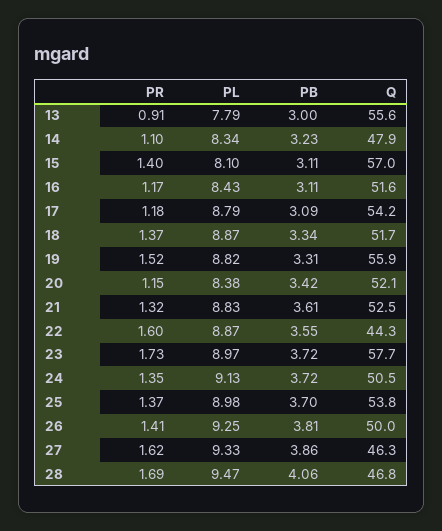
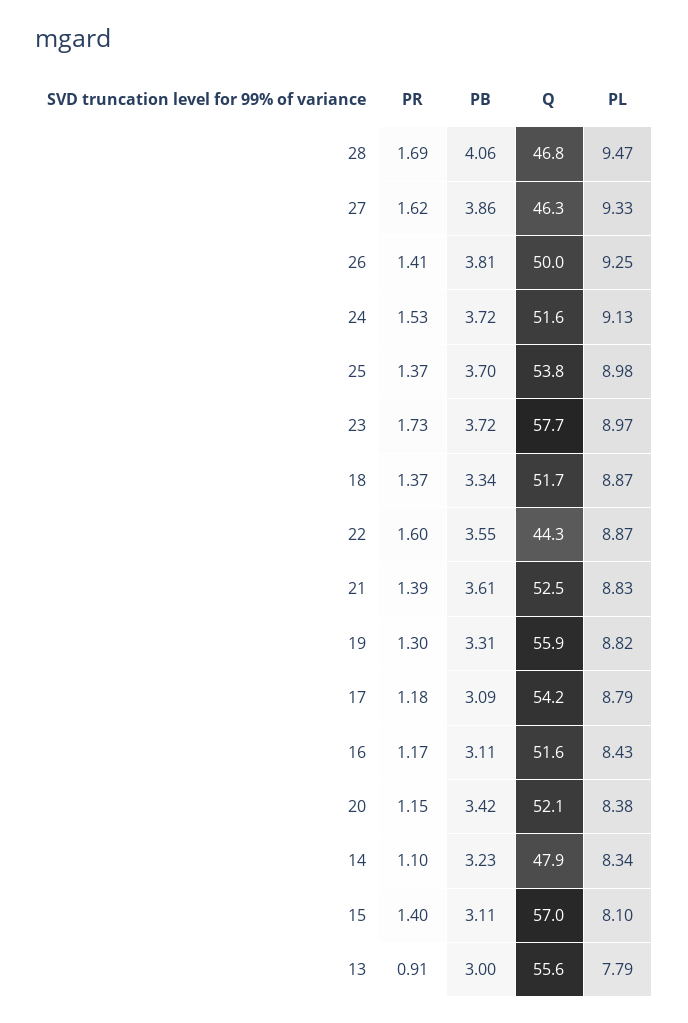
PR, 19: 1.52 -> 1.3
PR, 21: 1.32 -> 1.39
PR, 24: 1.35 -> 1.53
Q, 24: 50.5 -> 51.6

